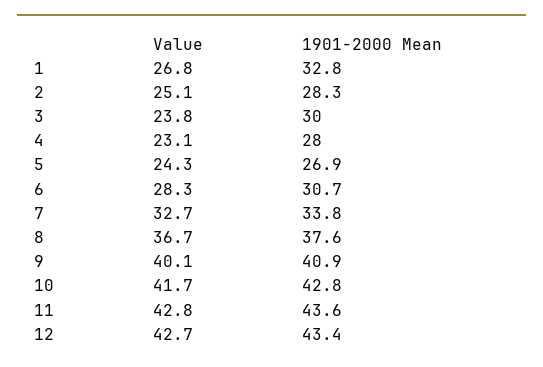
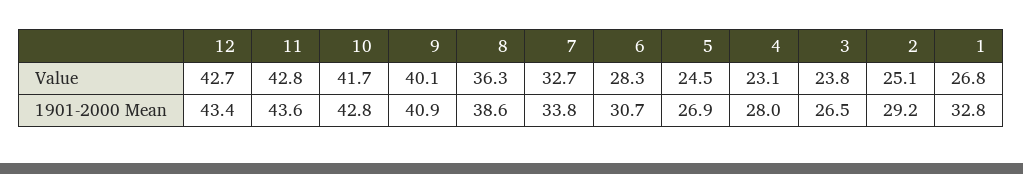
1901-2000 Mean, 2: 28.3 -> 29.2
1901-2000 Mean, 3: 30 -> 26.5
Value, 5: 24.3 -> 24.5
Value, 8: 36.7 -> 36.3
1901-2000 Mean, 8: 37.6 -> 38.6

